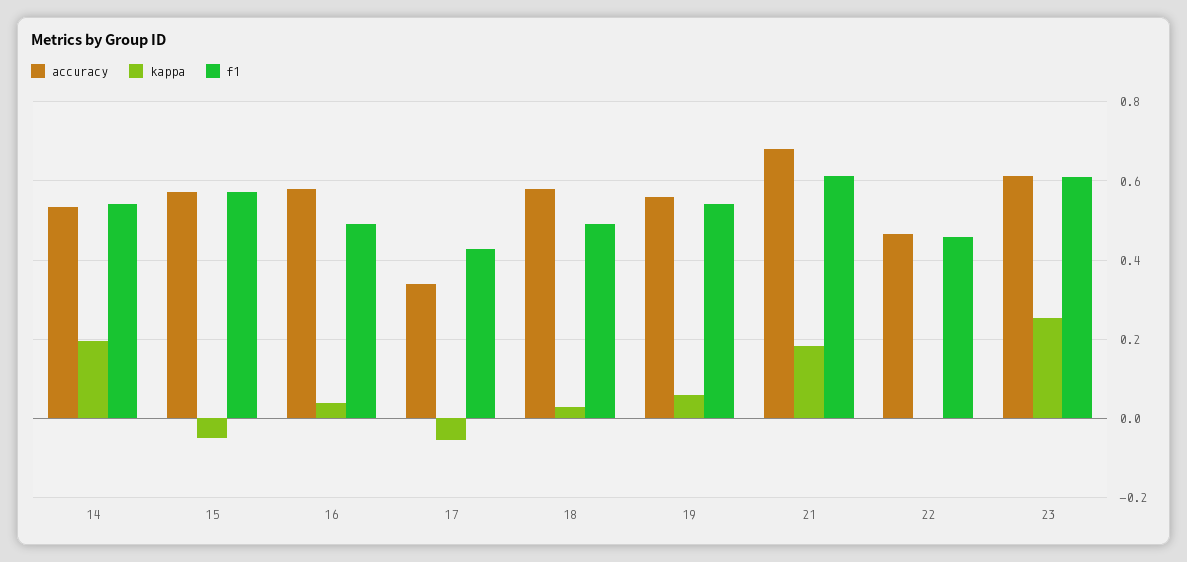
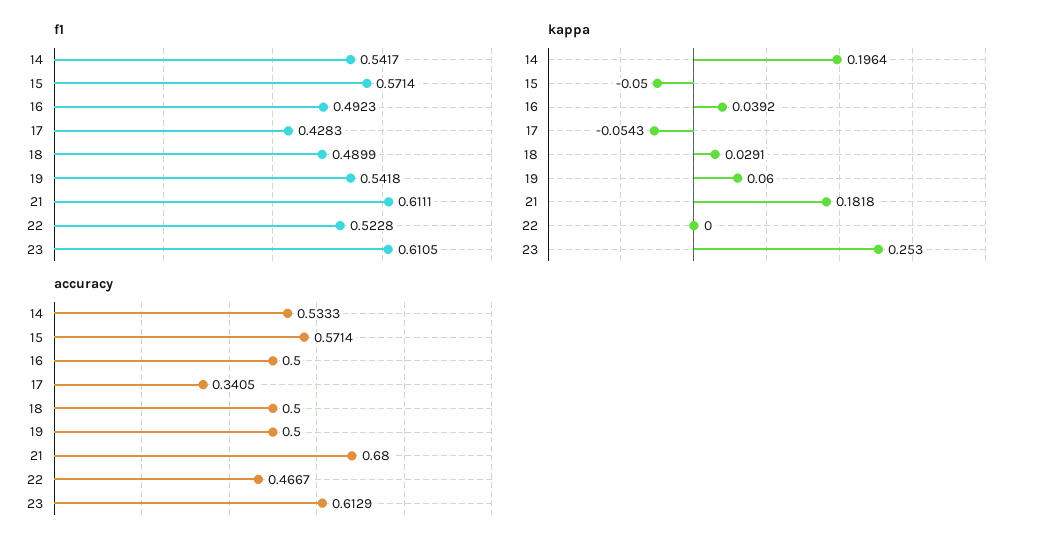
accuracy, 16: 0.58 -> 0.5
accuracy, 18: 0.58 -> 0.5
accuracy, 19: 0.56 -> 0.5
f1, 22: 0.46 -> 0.5228

